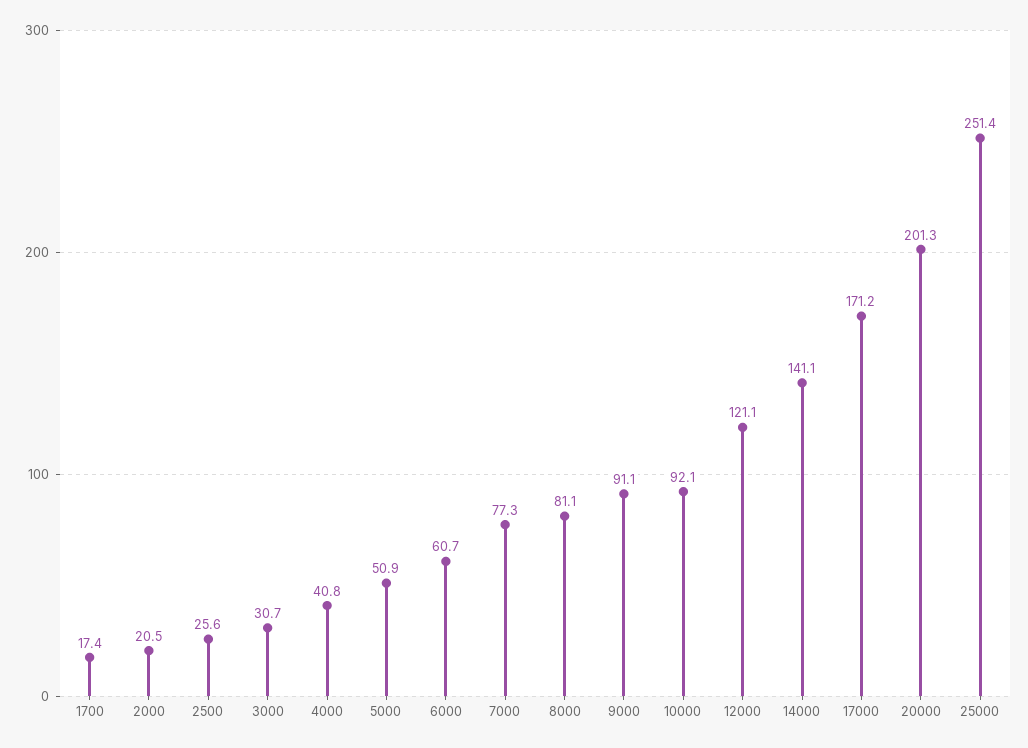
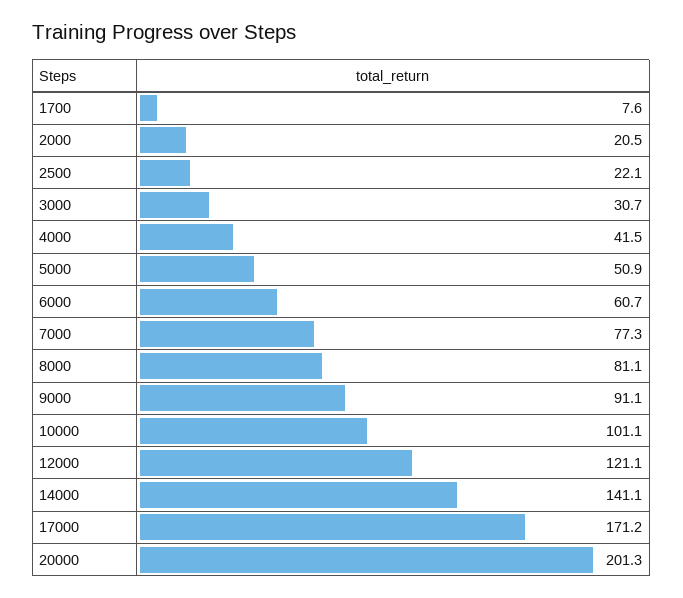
1700: 17.4 -> 7.6
2500: 25.6 -> 22.1
4000: 40.8 -> 41.5
10000: 92.1 -> 101.1
25000: 251.4 -> none

